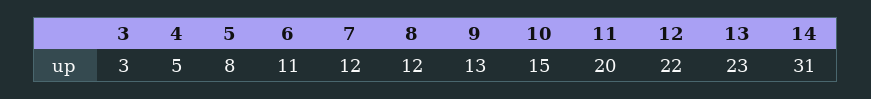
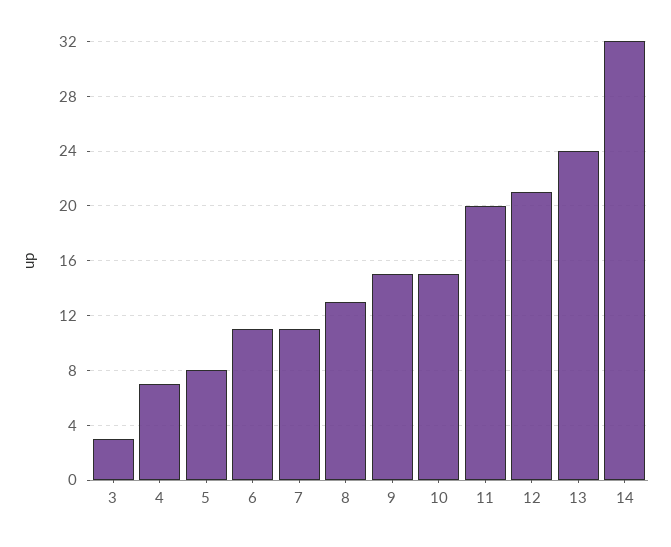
4: 5 -> 7
7: 12 -> 11
8: 12 -> 13
9: 13 -> 15
12: 22 -> 21
13: 23 -> 24
14: 31 -> 32

